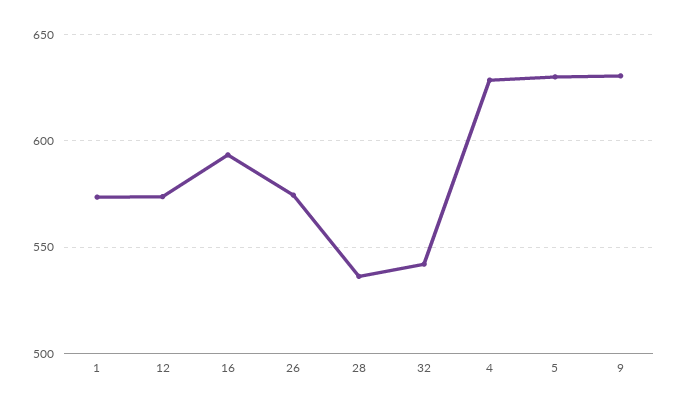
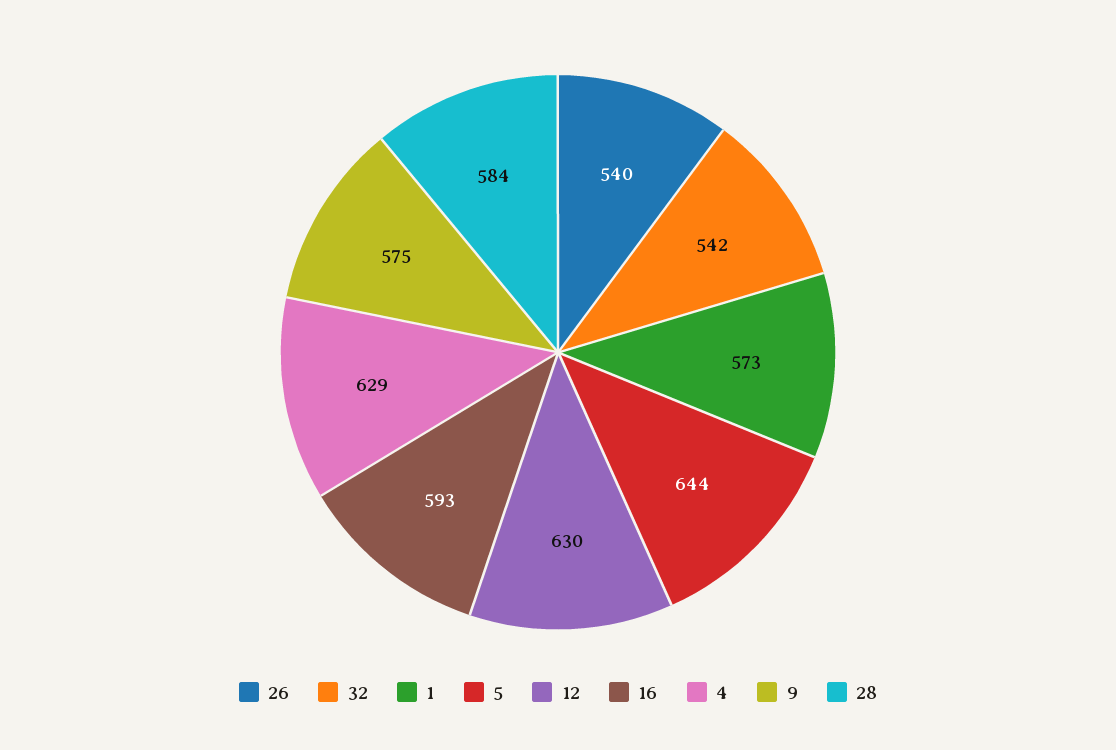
12: 575 -> 630
26: 575 -> 540
28: 535 -> 584
5: 630 -> 644
9: 630 -> 575

